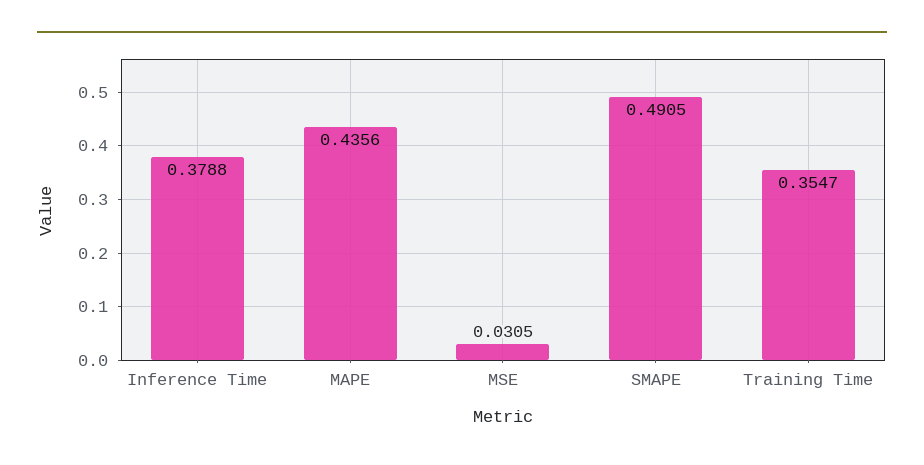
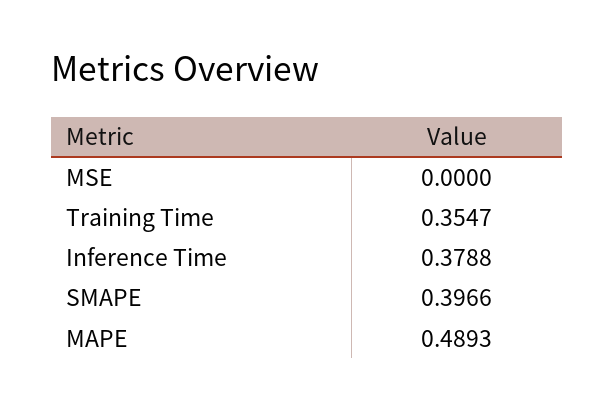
MAPE: 0.4356 -> 0.4893
MSE: 0.0305 -> 0
SMAPE: 0.4905 -> 0.3966

